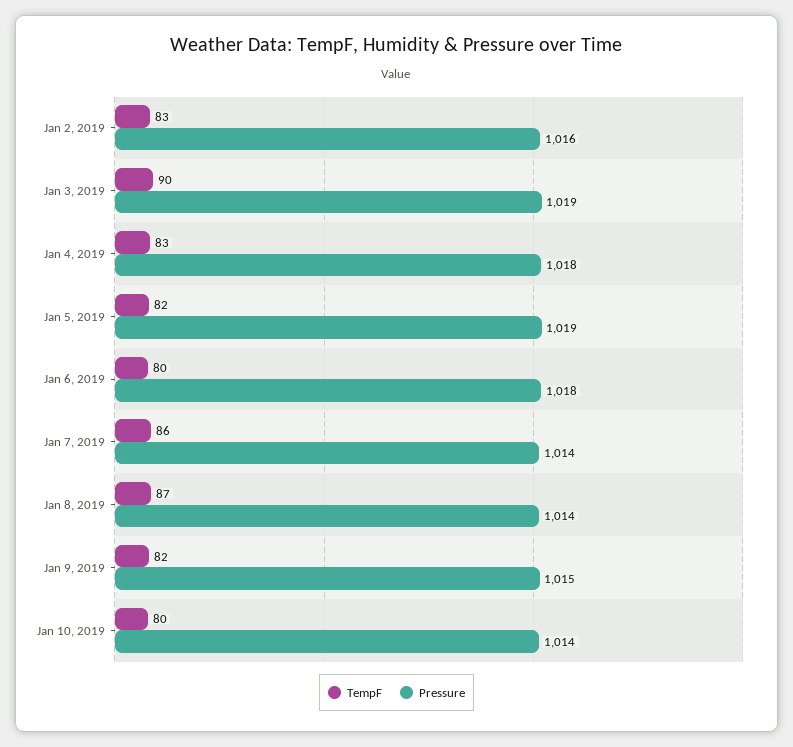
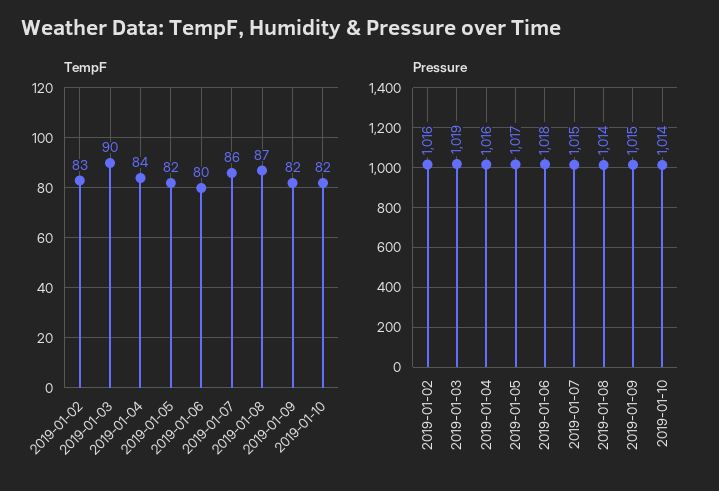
TempF, Jan 4, 2019: 83 -> 84
Pressure, Jan 4, 2019: 1018 -> 1016
Pressure, Jan 5, 2019: 1019 -> 1017
Pressure, Jan 7, 2019: 1014 -> 1015
TempF, Jan 10, 2019: 80 -> 82

